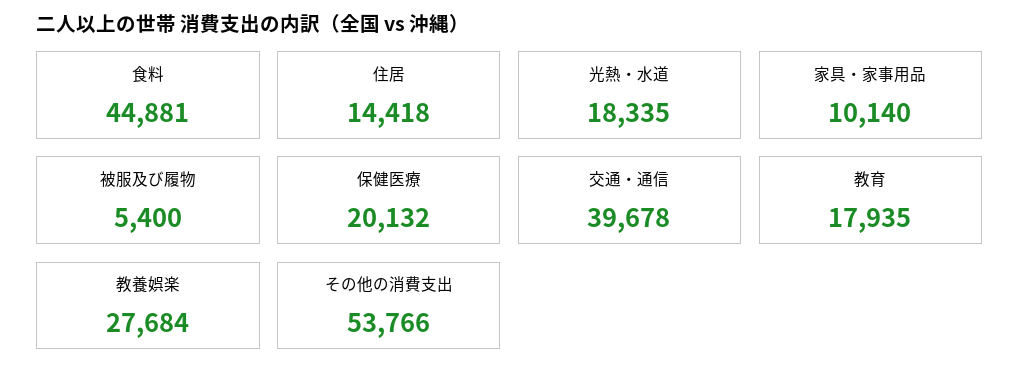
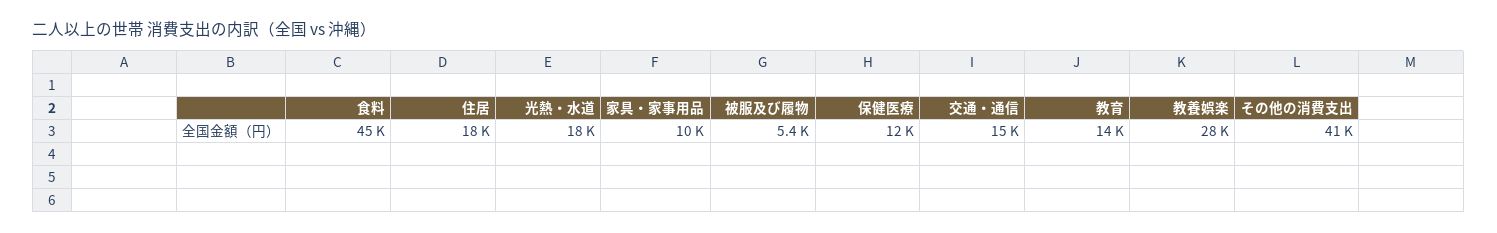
住居: 14418 -> 18000
保健医療: 20132 -> 12000
交通・通信: 39678 -> 15000
教育: 17935 -> 14000
その他の消費支出: 53766 -> 41000

